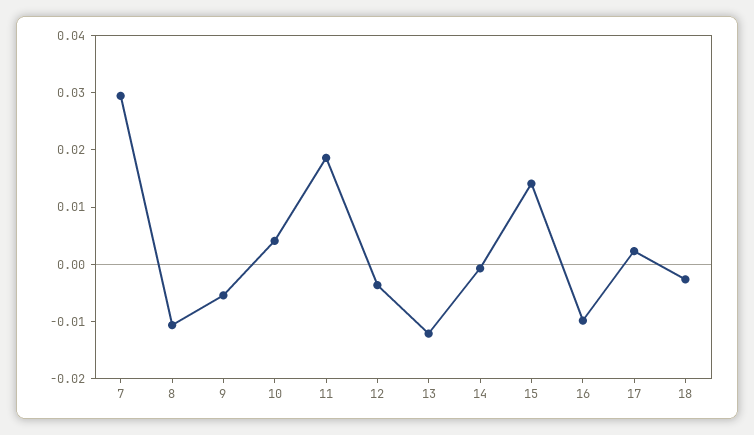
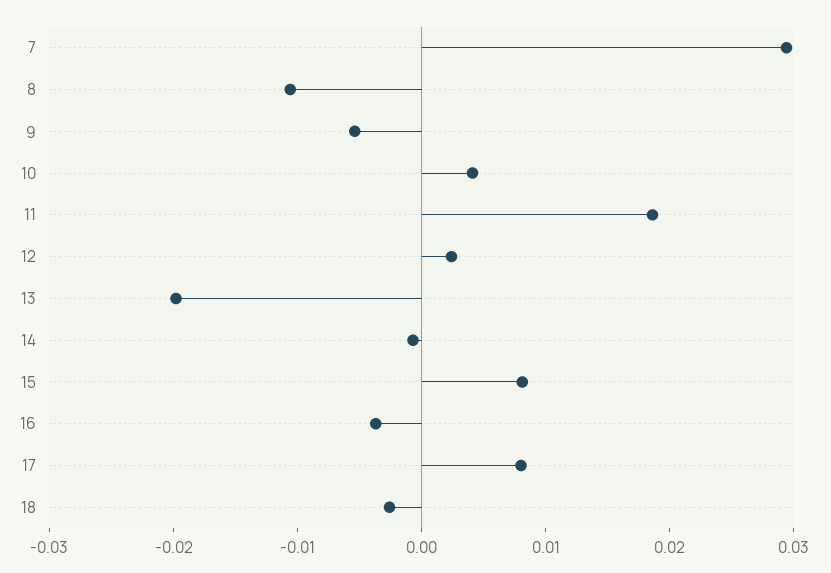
12: -0.004 -> 0.002
13: -0.012 -> -0.02
15: 0.014 -> 0.008
16: -0.01 -> -0.004
17: 0.002 -> 0.008

